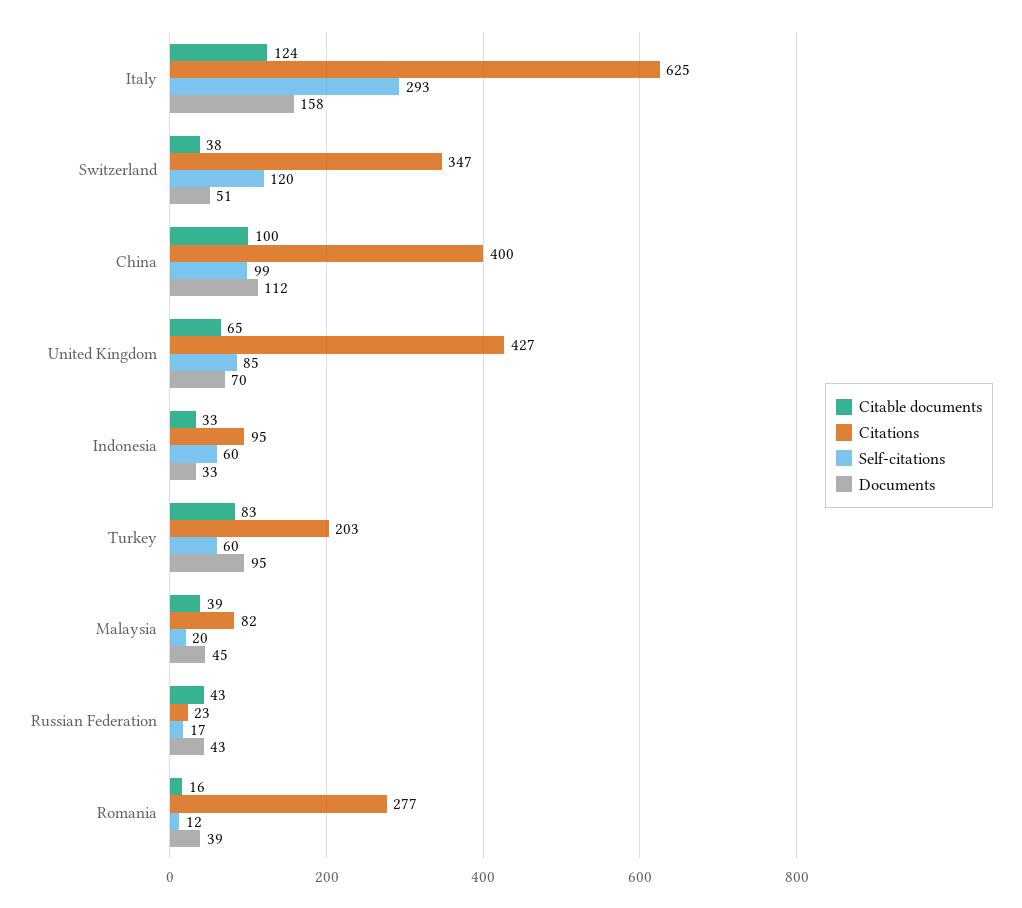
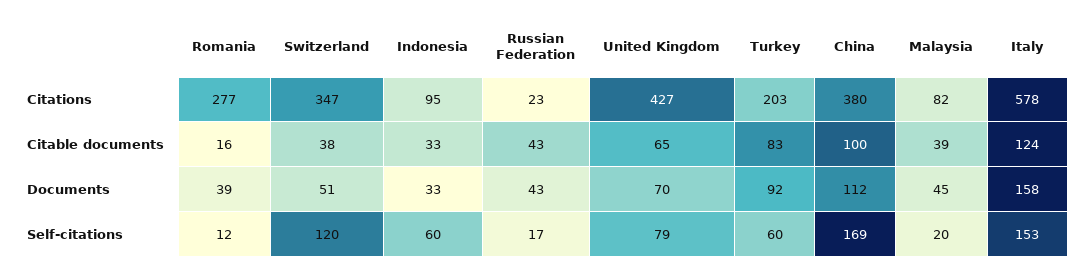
Citations, Italy: 625 -> 578
Self-citations, Italy: 293 -> 153
Citations, China: 400 -> 380
Self-citations, China: 99 -> 169
Self-citations, United Kingdom: 85 -> 79
Documents, Turkey: 95 -> 92

